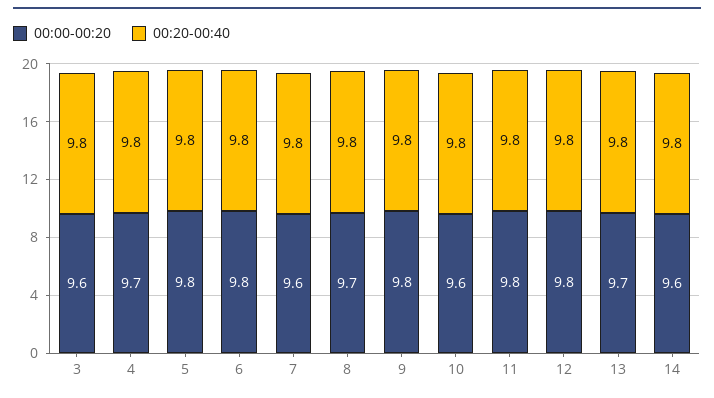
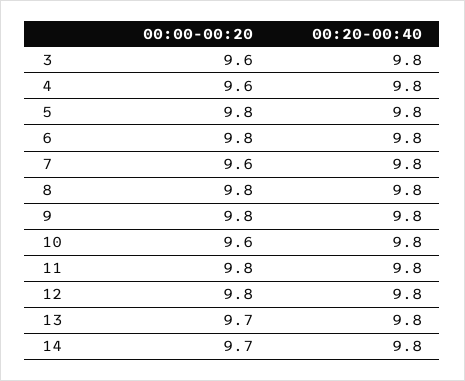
00:00-00:20, 4: 9.7 -> 9.6
00:00-00:20, 8: 9.7 -> 9.8
00:00-00:20, 14: 9.6 -> 9.7

